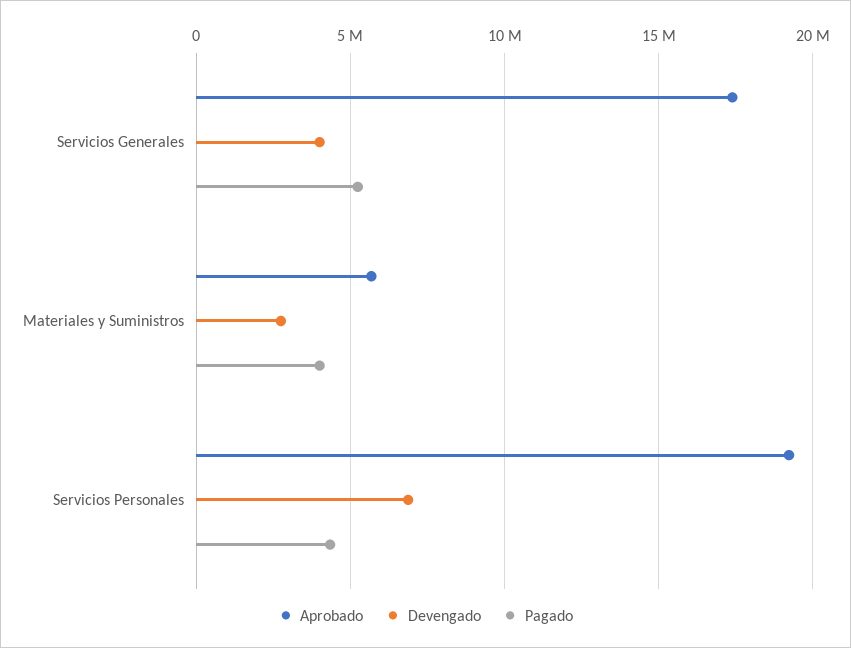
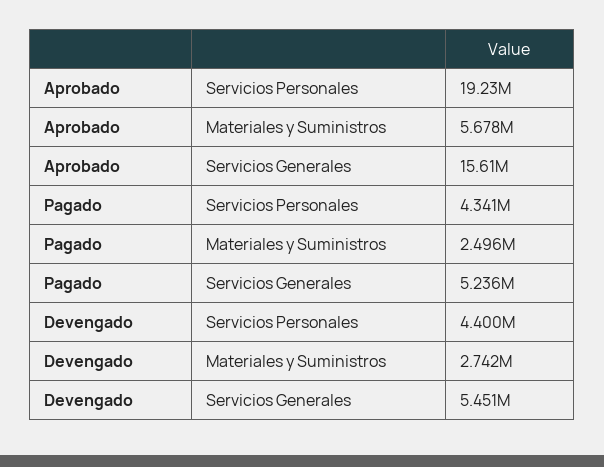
Aprobado, Servicios Generales: 17500000 -> 15610000
Devengado, Servicios Generales: 4000000 -> 5451000
Pagado, Materiales y Suministros: 4000000 -> 2496000
Devengado, Servicios Personales: 7000000 -> 4400000

